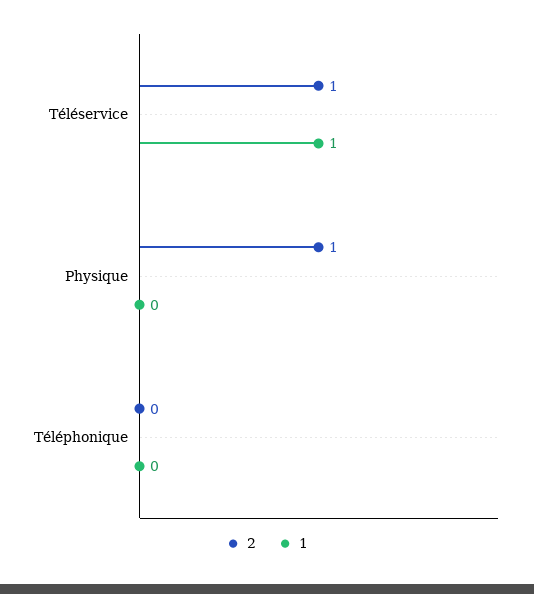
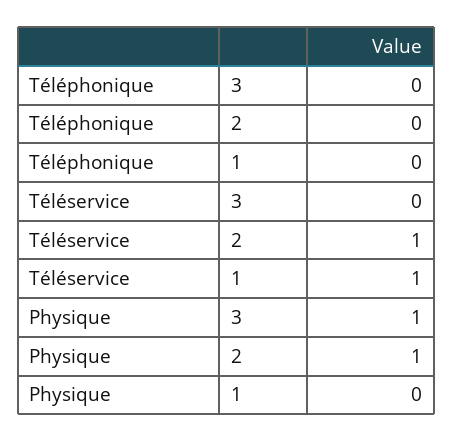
3, Téléphonique: none -> 0
3, Téléservice: none -> 0
3, Physique: none -> 1

